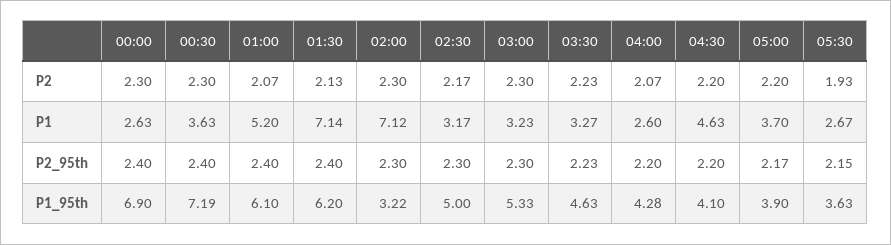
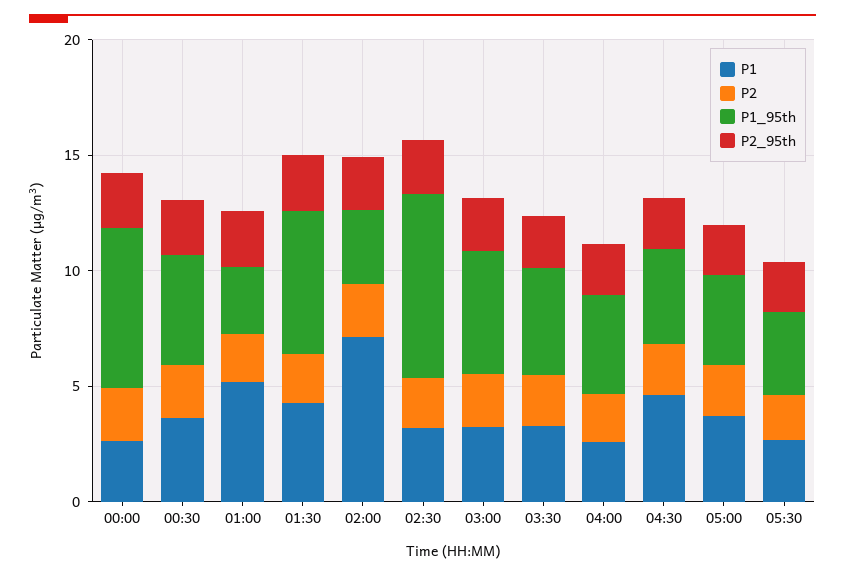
P1, 01:30: 7.14 -> 4
P1_95th, 00:30: 7.19 -> 5
P1_95th, 01:00: 6.1 -> 3
P1_95th, 02:30: 5 -> 8

